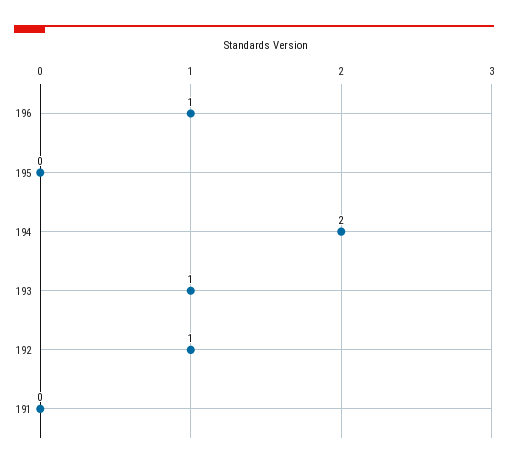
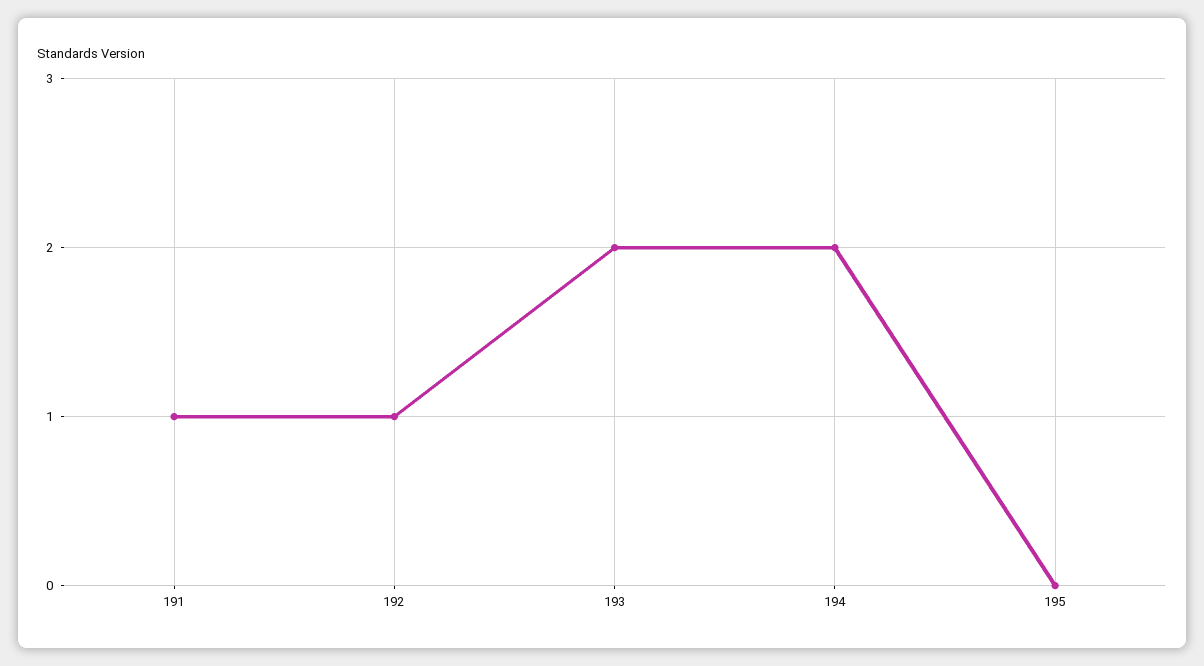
196: 1 -> none
193: 1 -> 2
191: 0 -> 1

